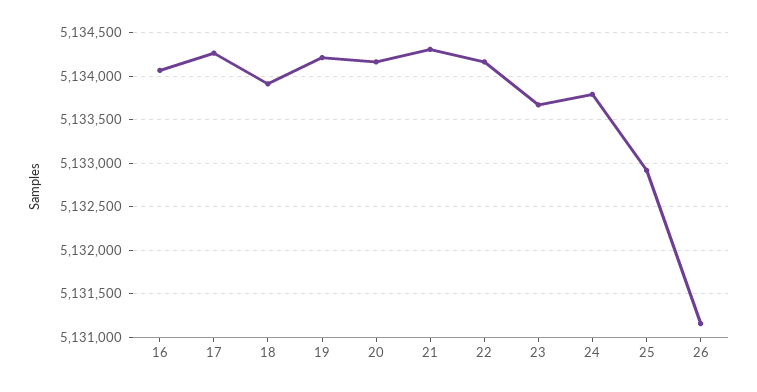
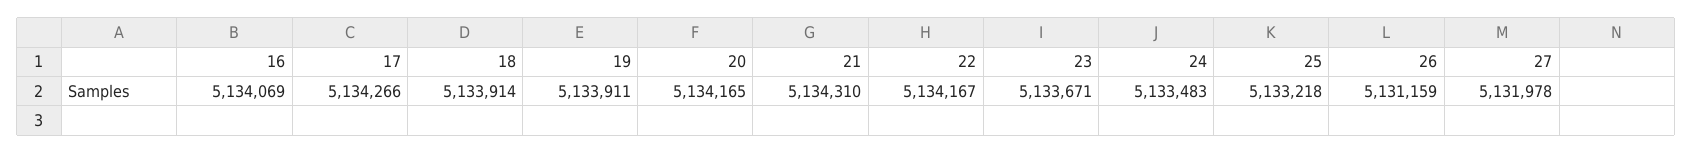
19: 5134200 -> 5133911
24: 5133800 -> 5133483
25: 5132900 -> 5133218
27: none -> 5131978

